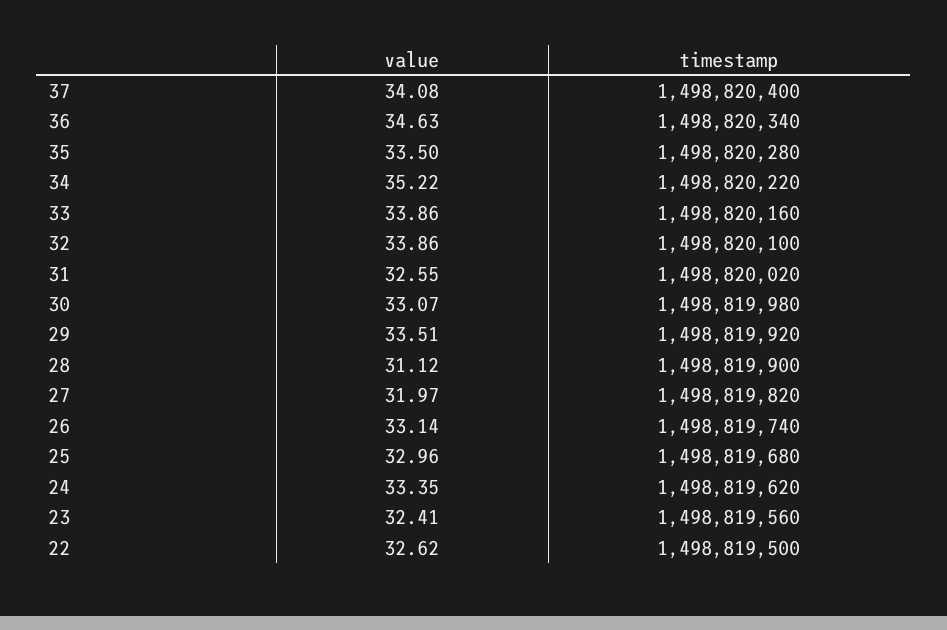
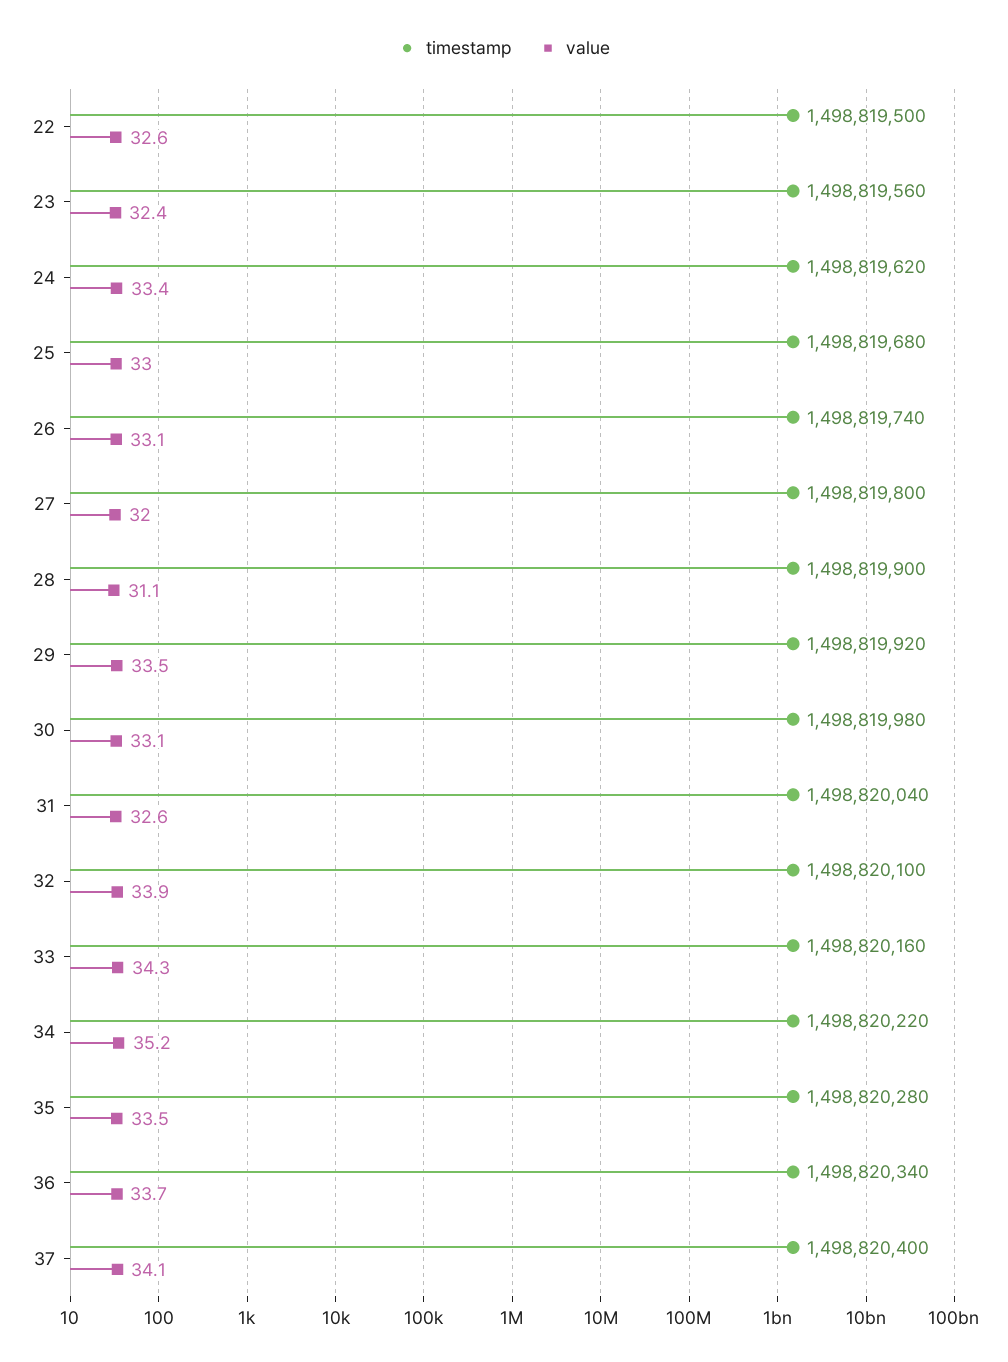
value, 36: 34.63 -> 33.7
value, 33: 33.86 -> 34.3
timestamp, 31: 1498820020 -> 1498820040
timestamp, 27: 1498819820 -> 1498819800

